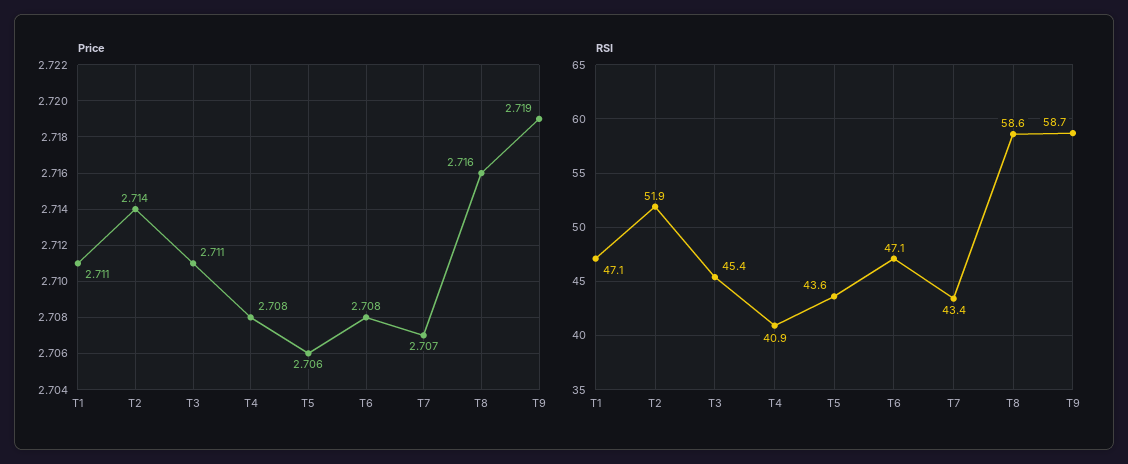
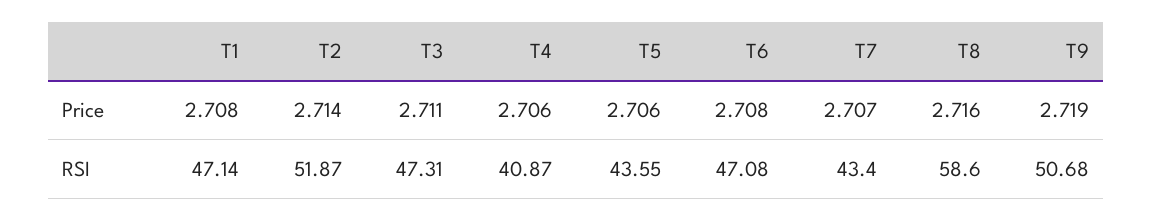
Price, T1: 2.711 -> 2.708
Price, T4: 2.708 -> 2.706
RSI, T3: 45.4 -> 47.31
RSI, T9: 58.7 -> 50.68

